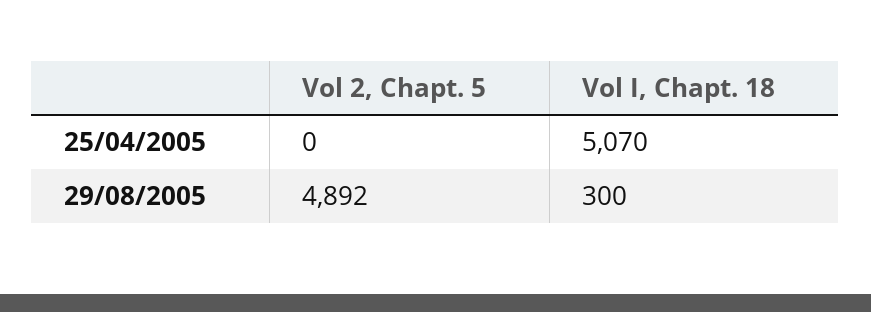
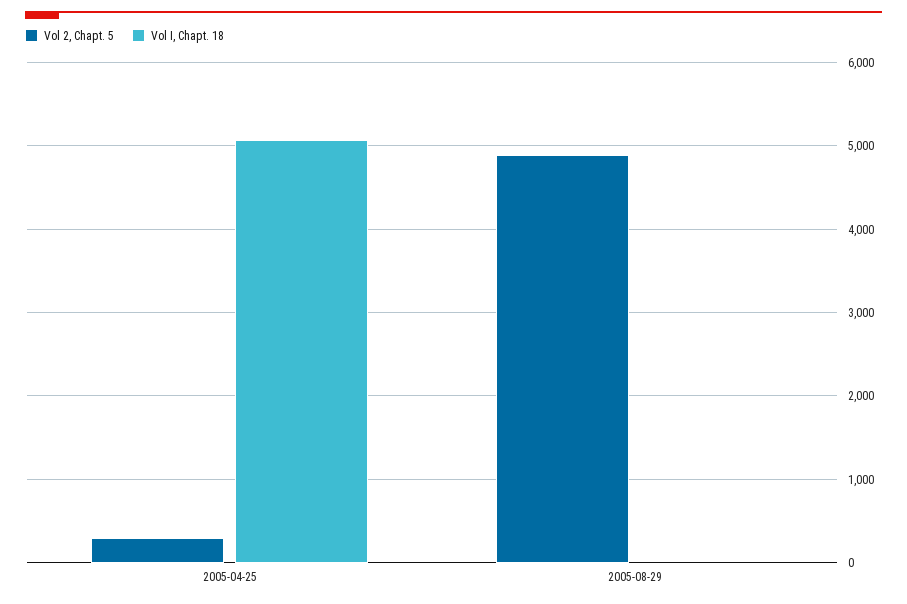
Vol 2, Chapt. 5, 25/04/2005: 0 -> 300
Vol I, Chapt. 18, 29/08/2005: 300 -> 0

